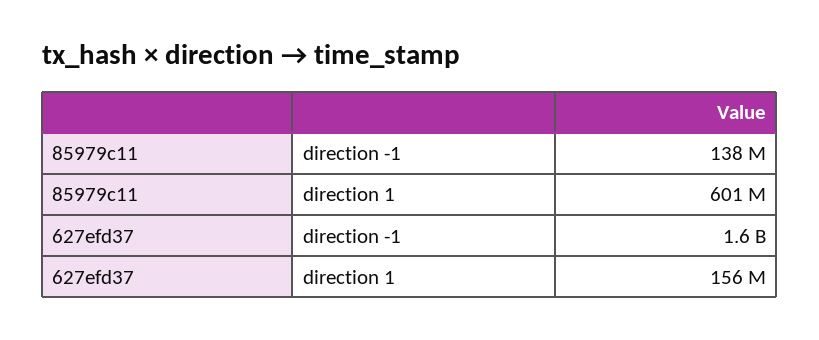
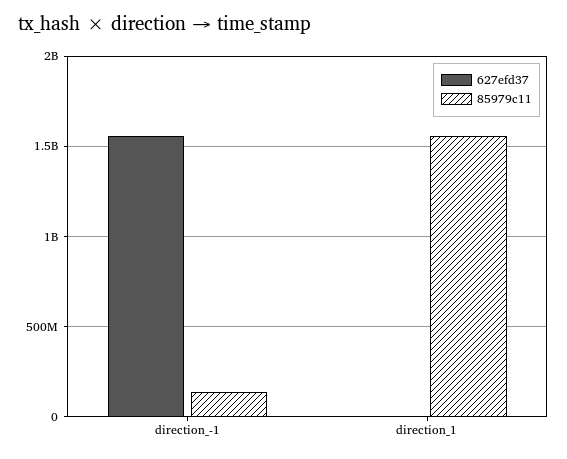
85979c11, direction 1: 601000000 -> 1550000000
627efd37, direction 1: 156000000 -> 0

